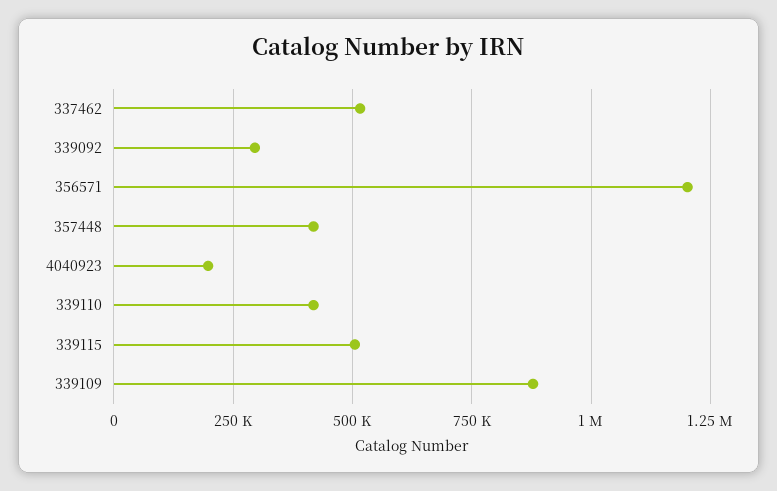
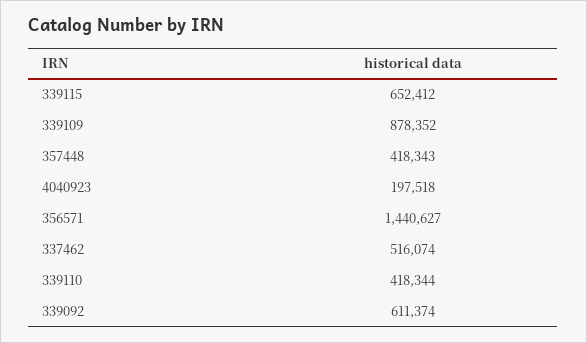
339092: 300000 -> 611374
356571: 1200000 -> 1440627
339115: 500000 -> 652412

